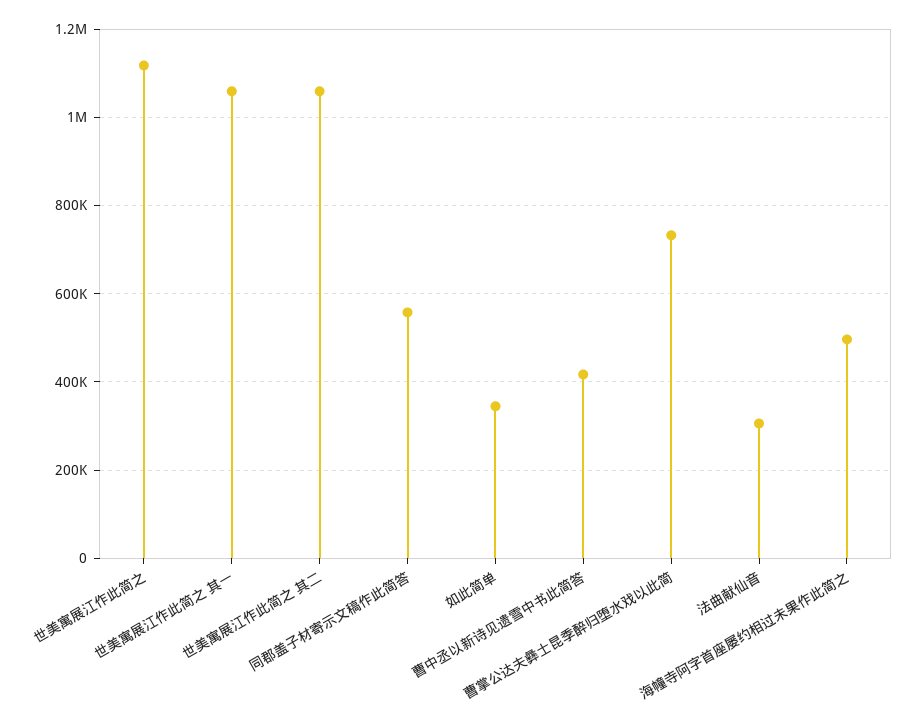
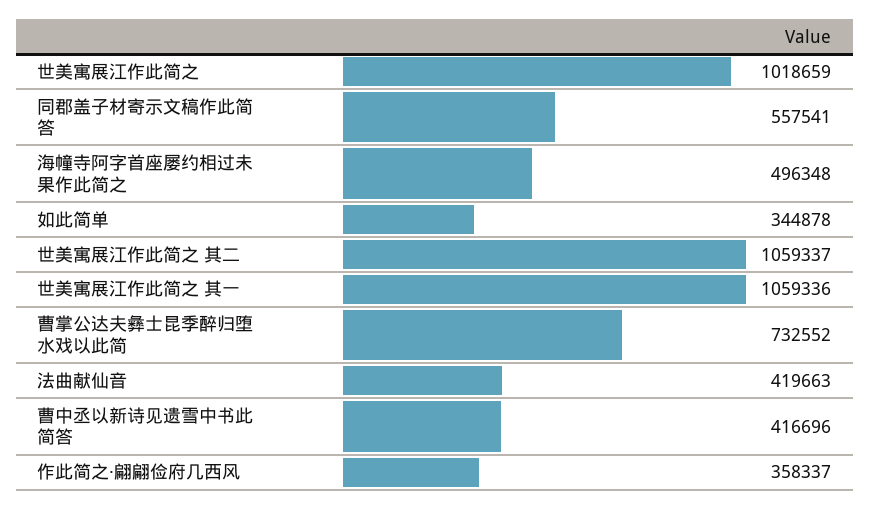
世美寓展江作此简之: 1120000 -> 1018659
法曲献仙音: 300000 -> 419663
作此简之·翩翩俭府几西风: none -> 358337

